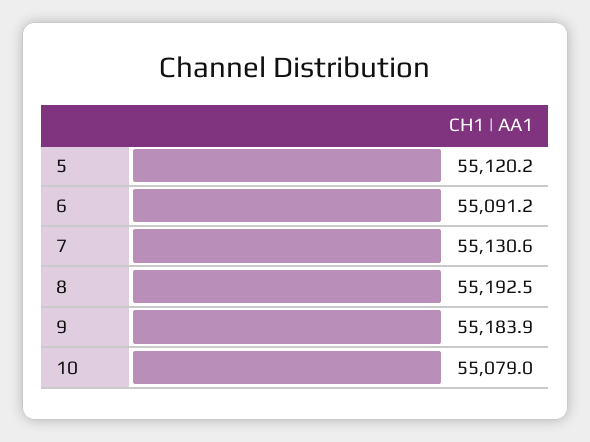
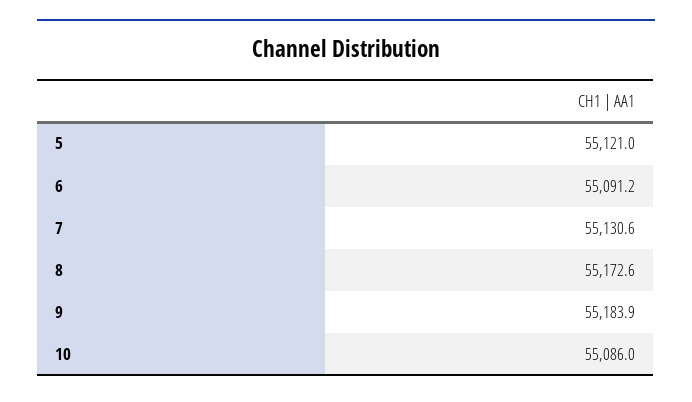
5: 55120.2 -> 55121
8: 55192.5 -> 55172.6
10: 55079 -> 55086

